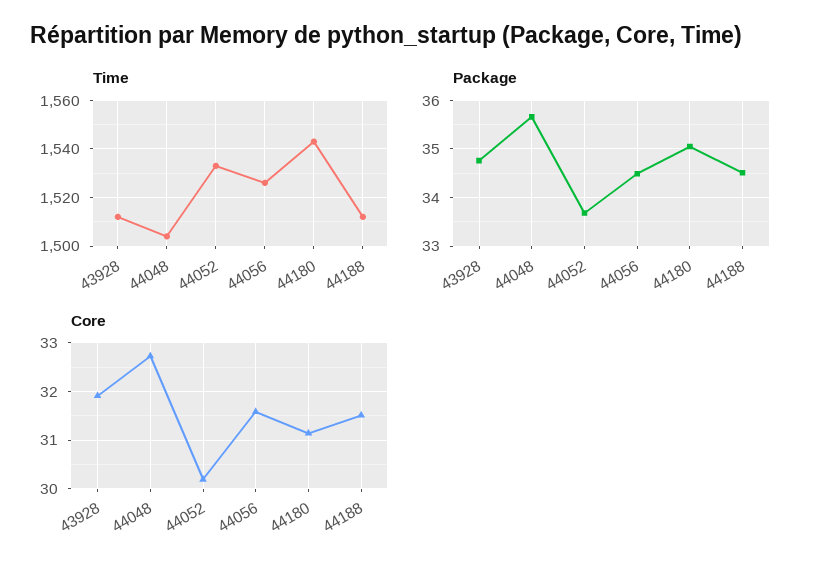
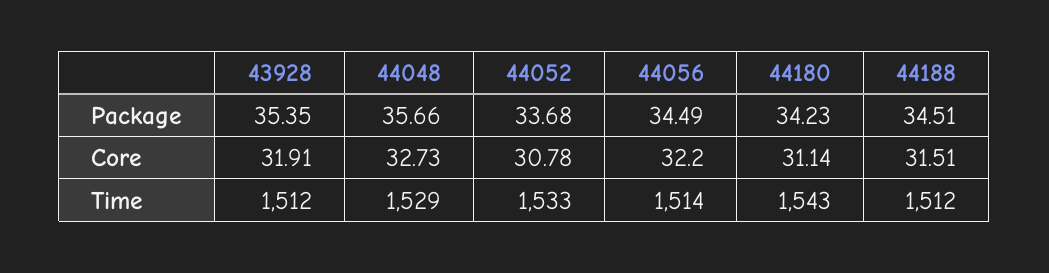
Time, 44048: 1505 -> 1529
Time, 44056: 1525 -> 1514
Package, 43928: 34.8 -> 35.35
Package, 44180: 35 -> 34.23
Core, 44052: 30.2 -> 30.78
Core, 44056: 31.6 -> 32.2

